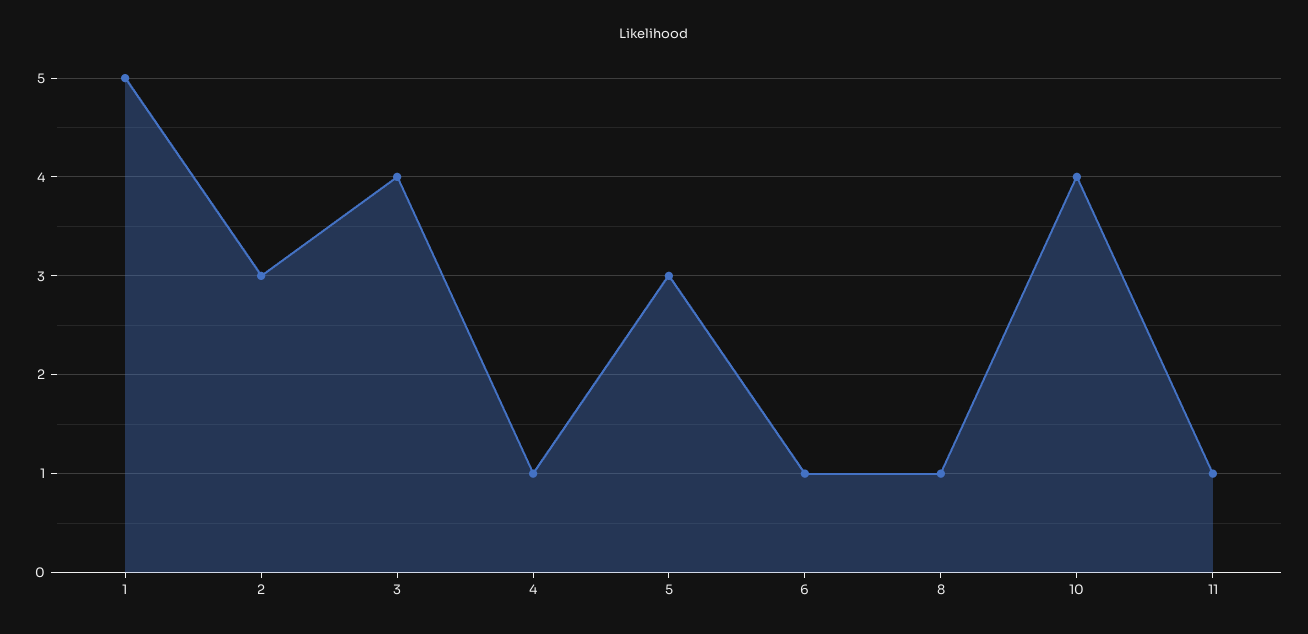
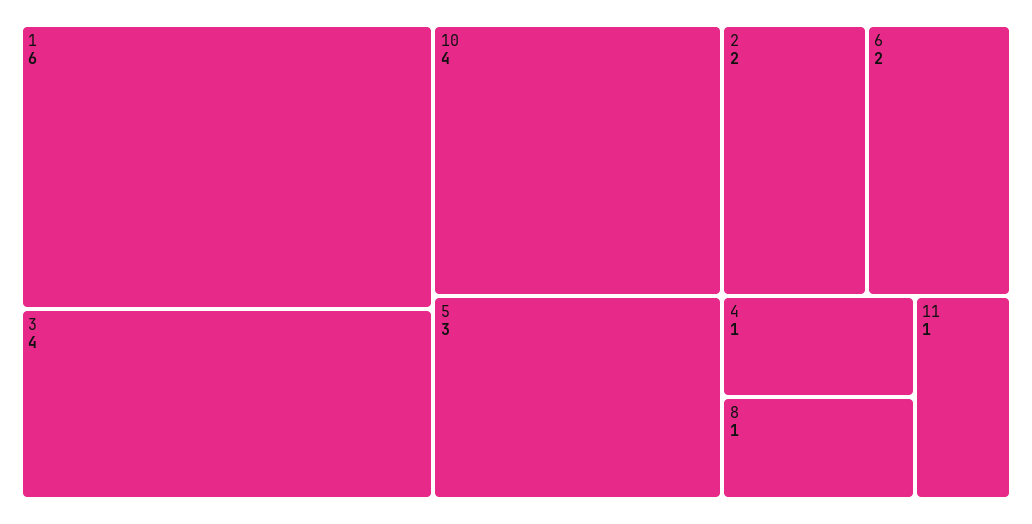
1: 5 -> 6
2: 3 -> 2
6: 1 -> 2

